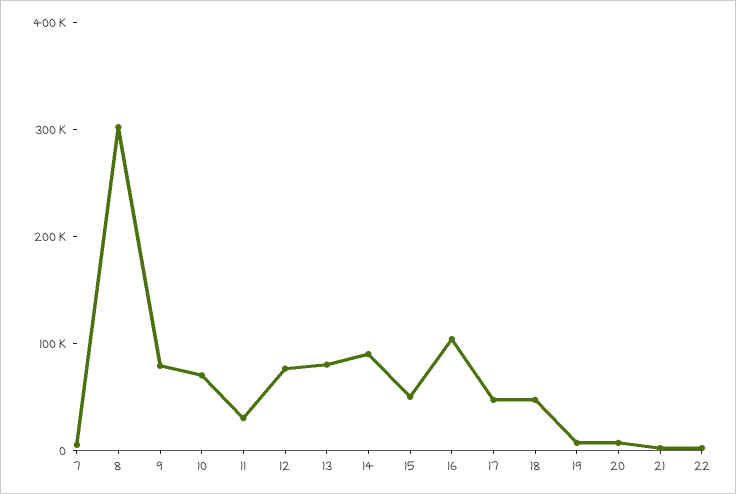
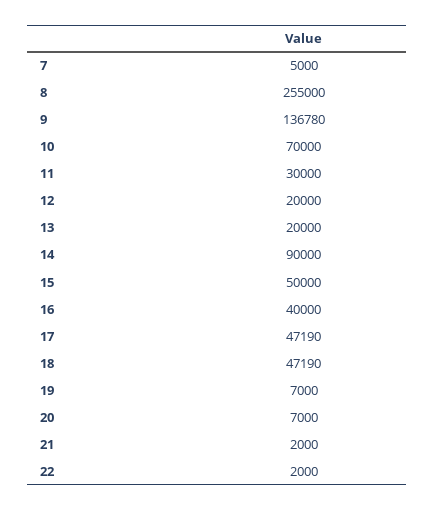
8: 300000 -> 255000
9: 80000 -> 136780
12: 80000 -> 20000
13: 80000 -> 20000
16: 100000 -> 40000

